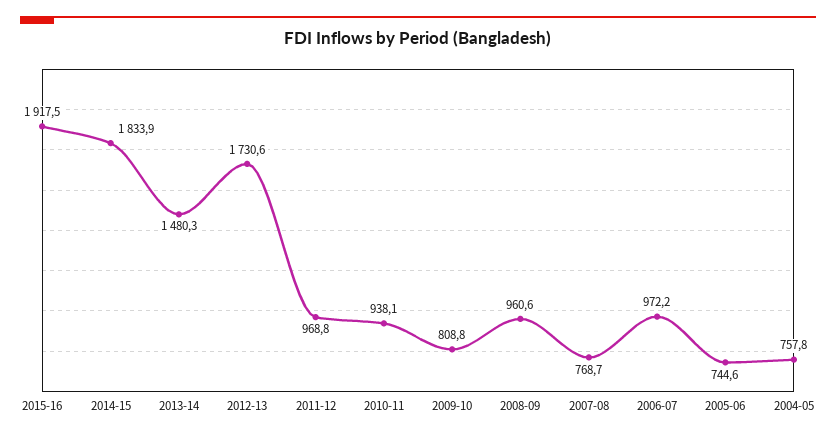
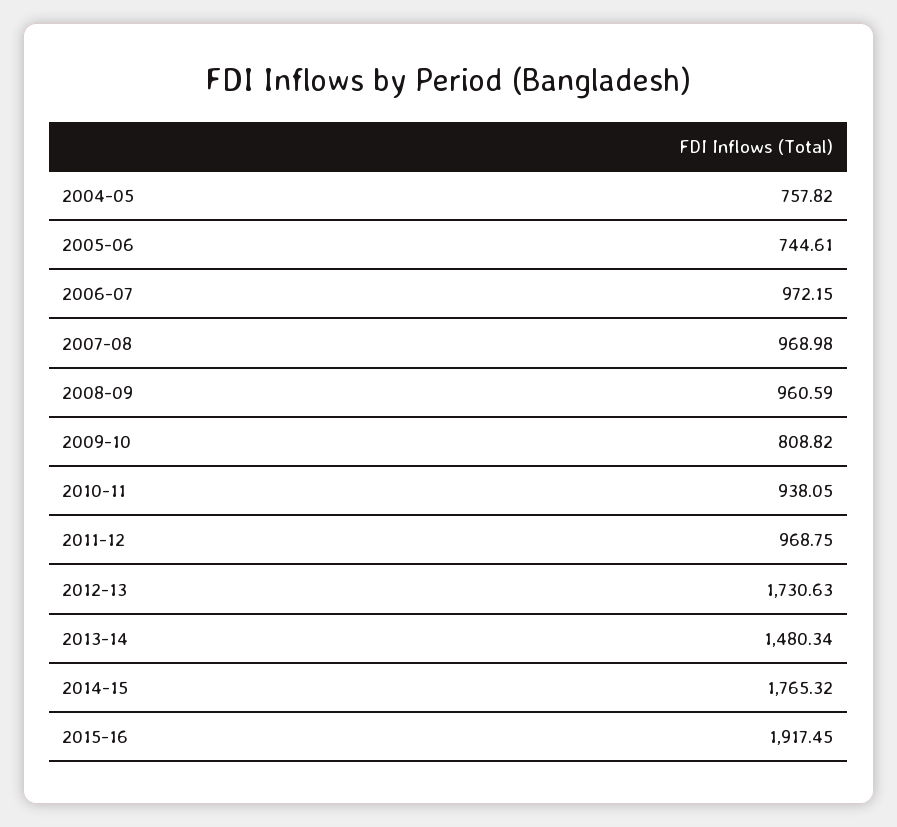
2014-15: 1833.9 -> 1765.32
2007-08: 768.7 -> 968.98

